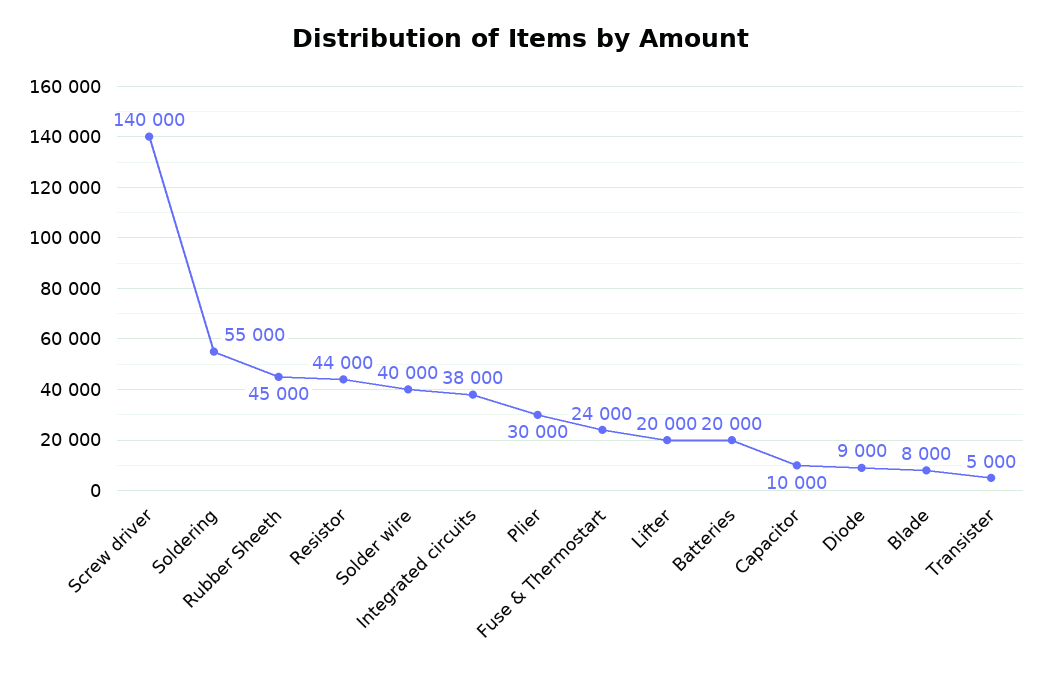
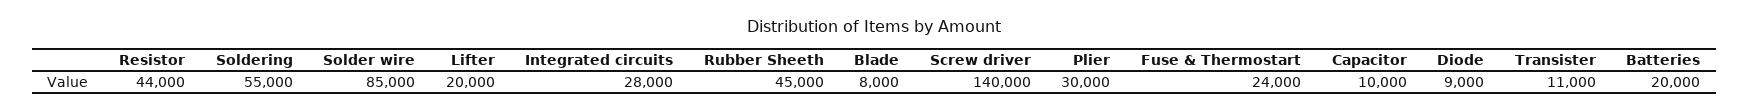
Solder wire: 40000 -> 85000
Integrated circuits: 38000 -> 28000
Transister: 5000 -> 11000

